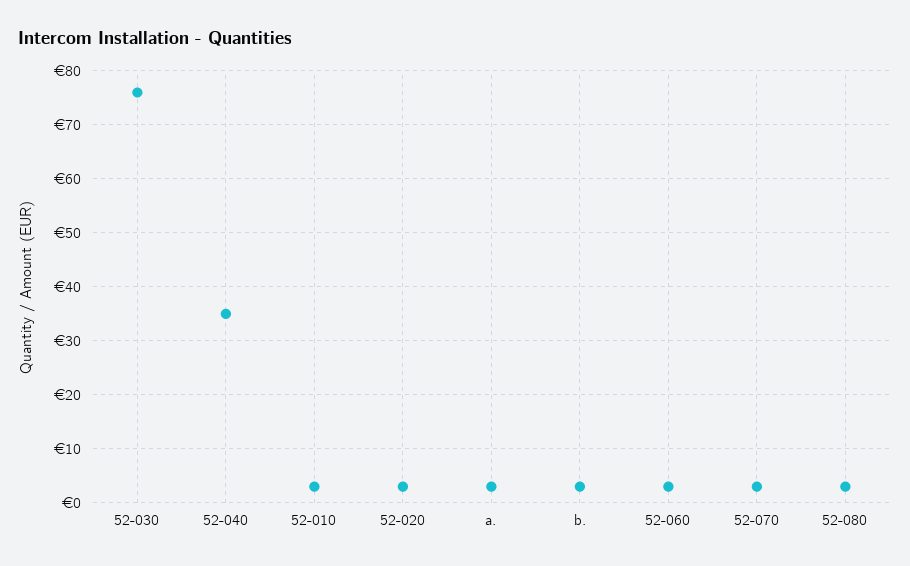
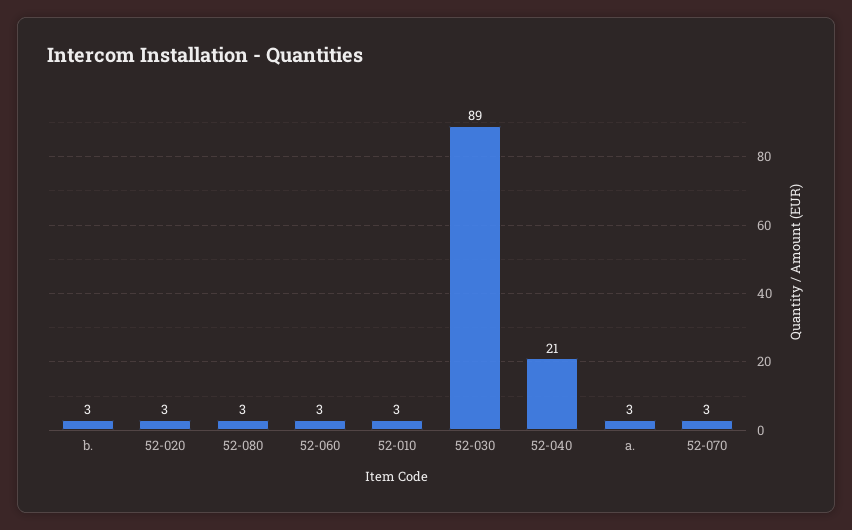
52-030: 75 -> 89
52-040: 35 -> 21

